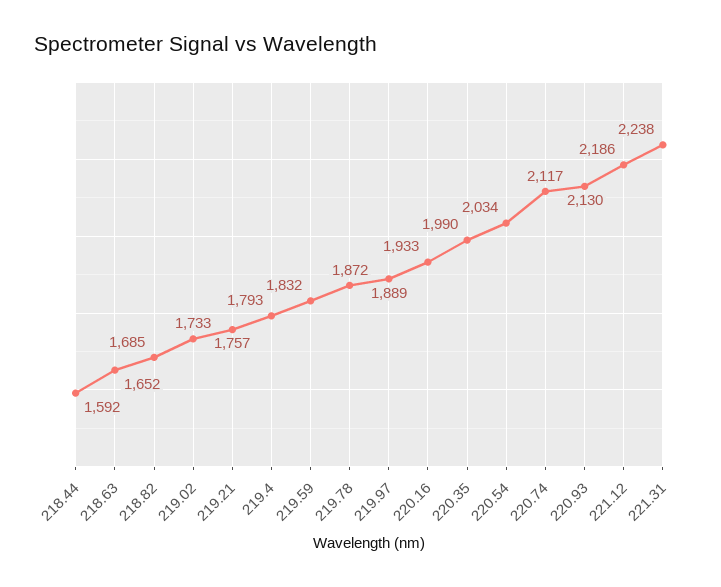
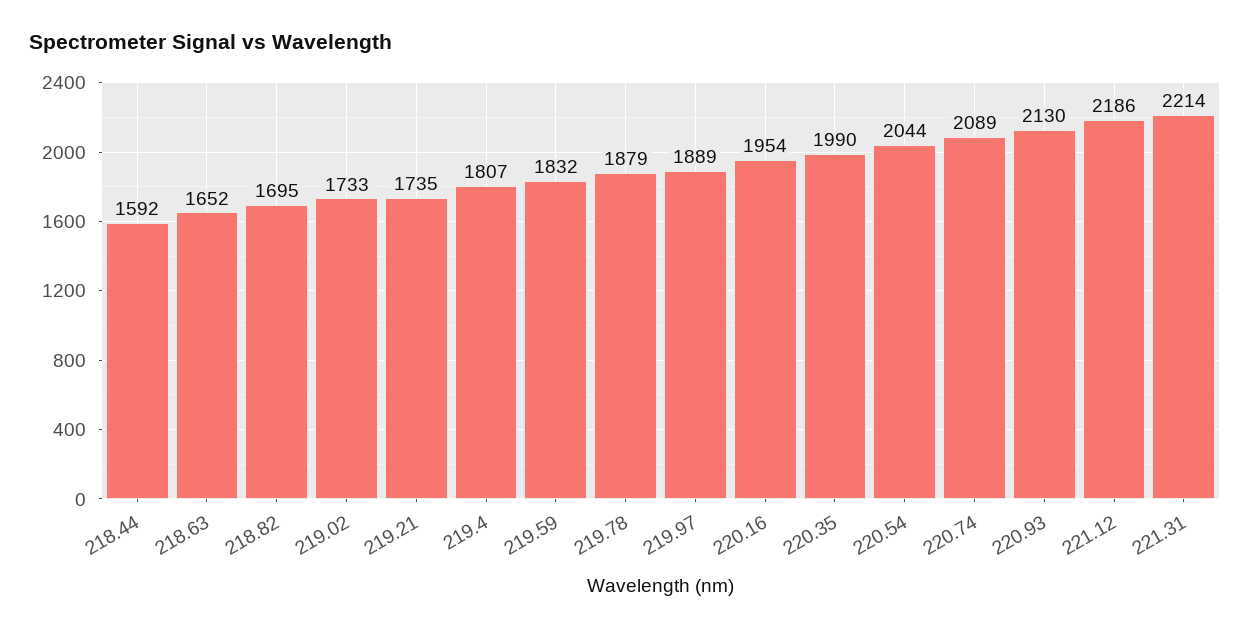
218.82: 1685 -> 1695
219.21: 1757 -> 1735
219.4: 1793 -> 1807
219.78: 1872 -> 1879
220.16: 1933 -> 1954
220.54: 2034 -> 2044
220.74: 2117 -> 2089
221.31: 2238 -> 2214

